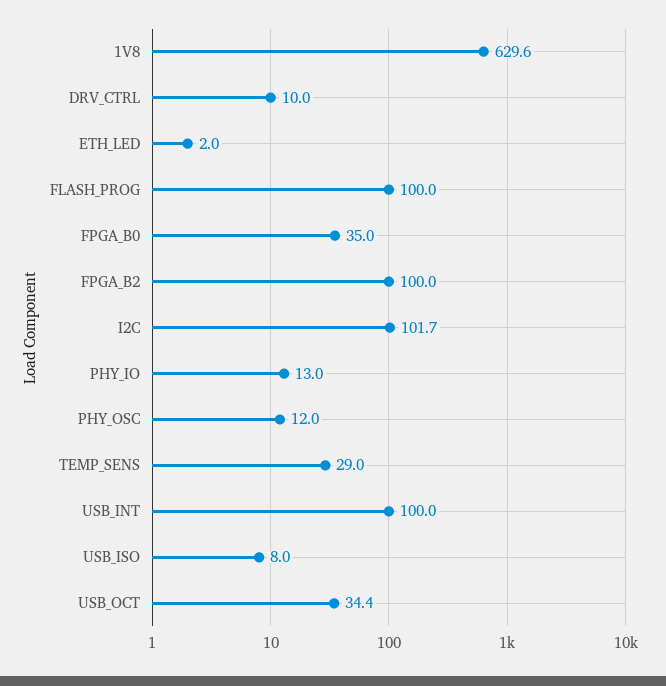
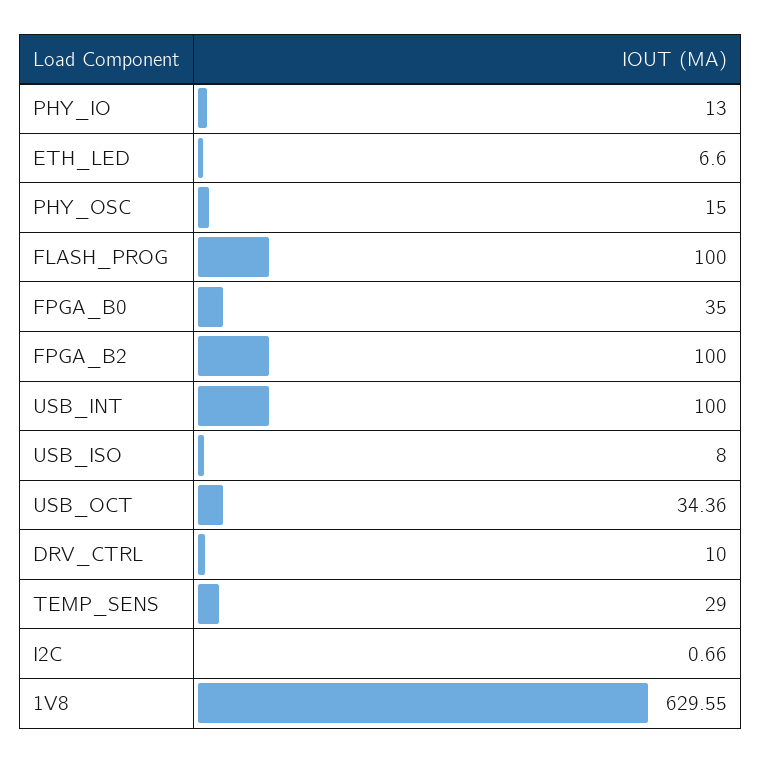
ETH_LED: 2 -> 6.6
I2C: 101.7 -> 0.66
PHY_OSC: 12 -> 15

